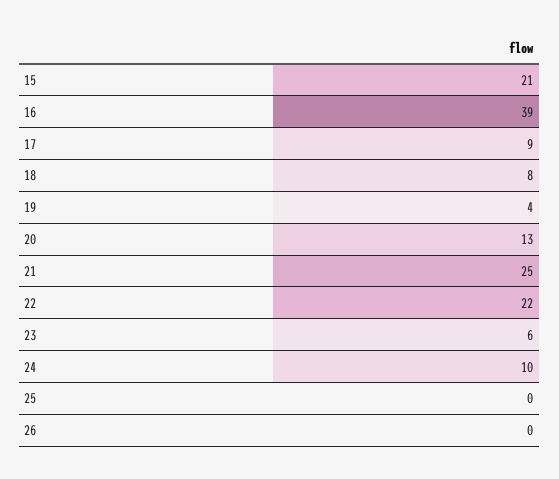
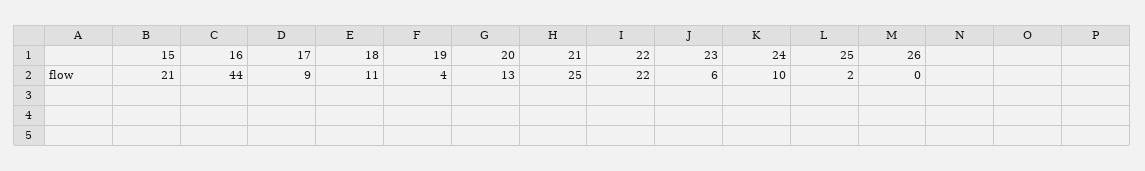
16: 39 -> 44
18: 8 -> 11
25: 0 -> 2

